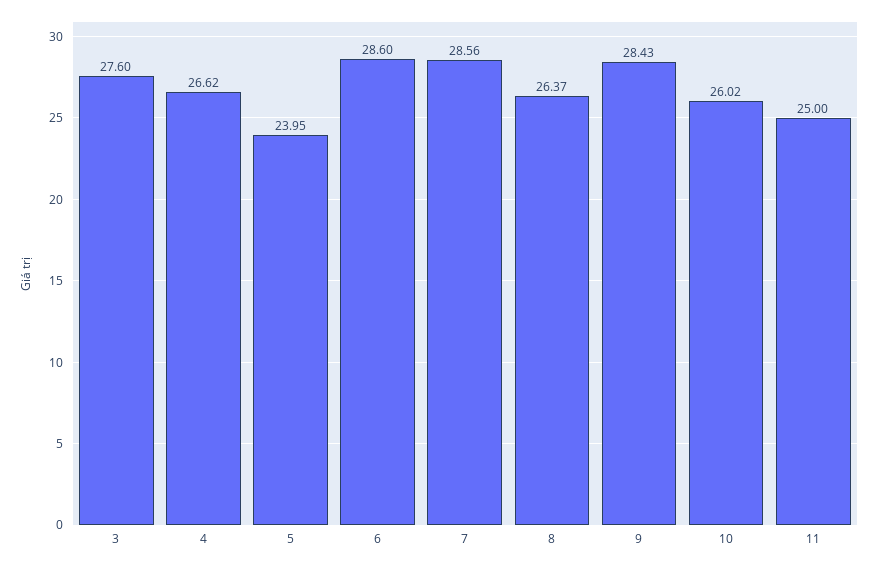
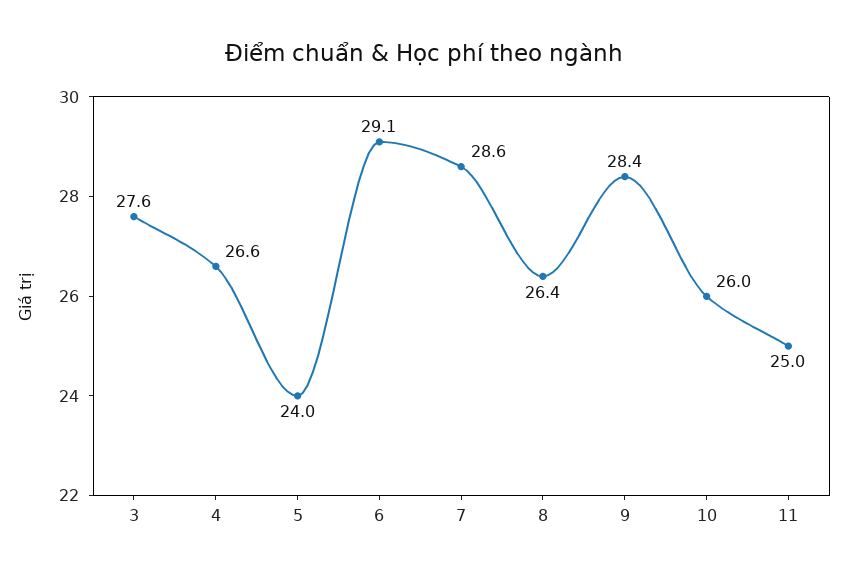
6: 28.6 -> 29.1

